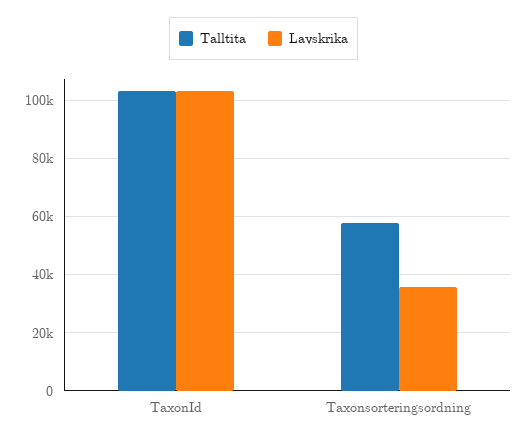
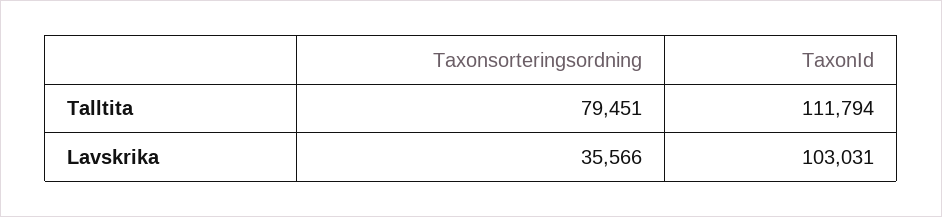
Talltita, TaxonId: 102500 -> 111794
Talltita, Taxonsorteringsordning: 57500 -> 79451

